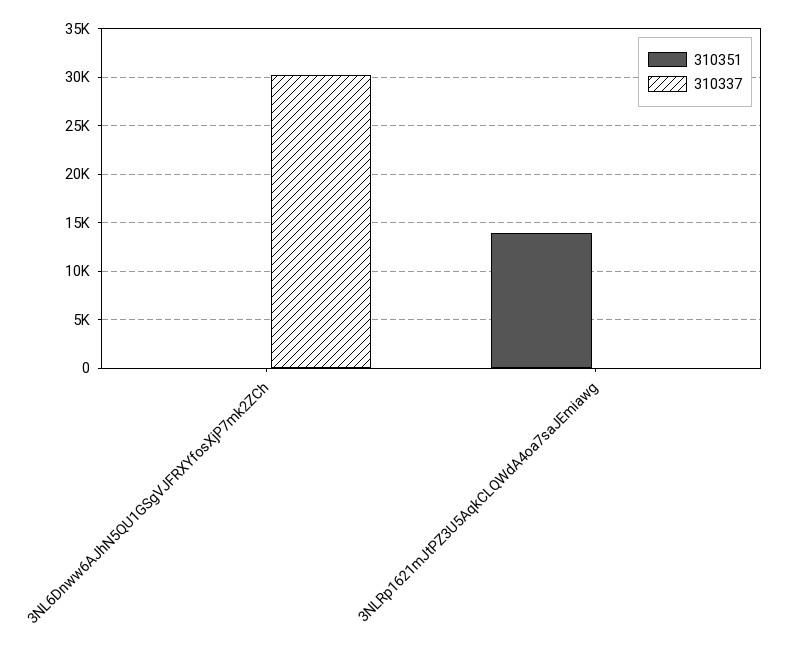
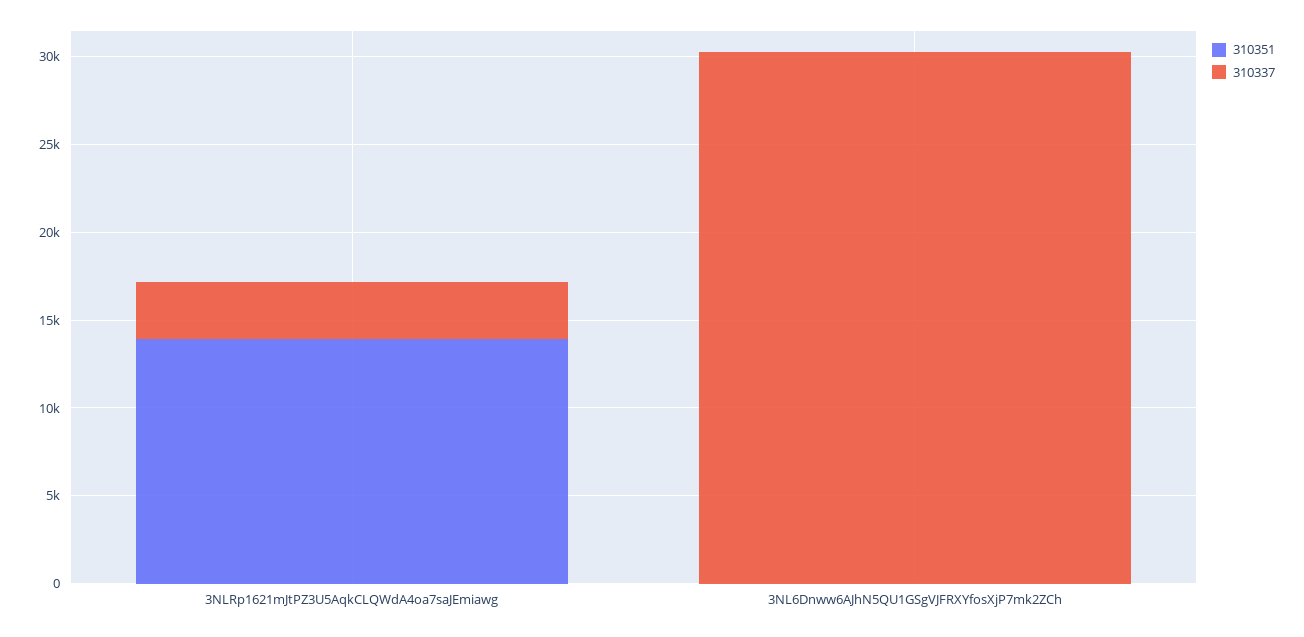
310337, 3NLRp1621mJtPZ3U5AqkCLQWdA4oa7saJEmiawg: 0 -> 3000

